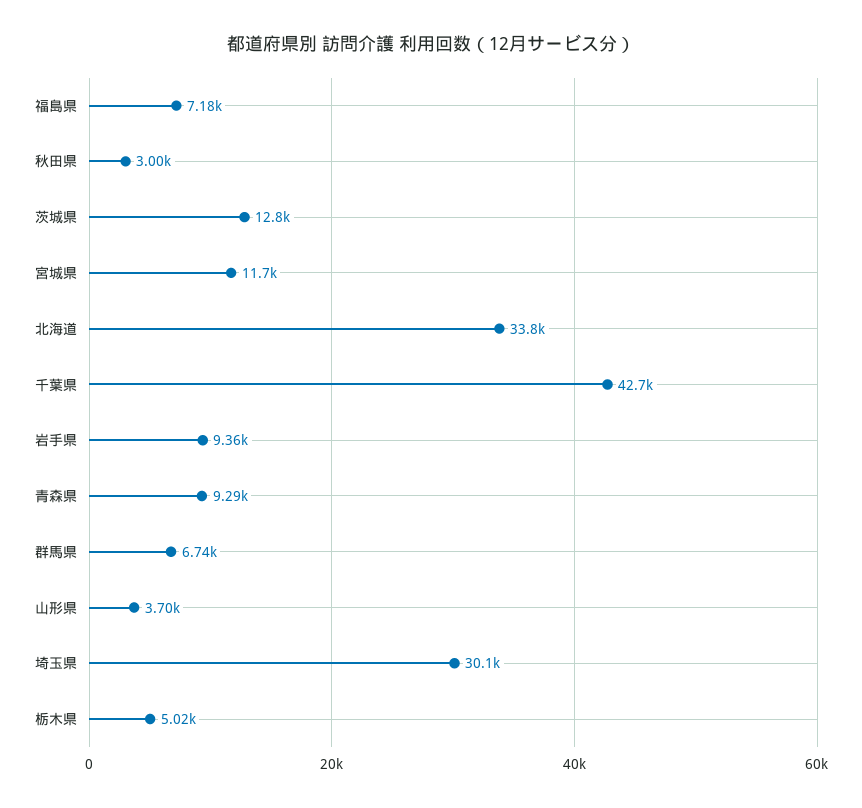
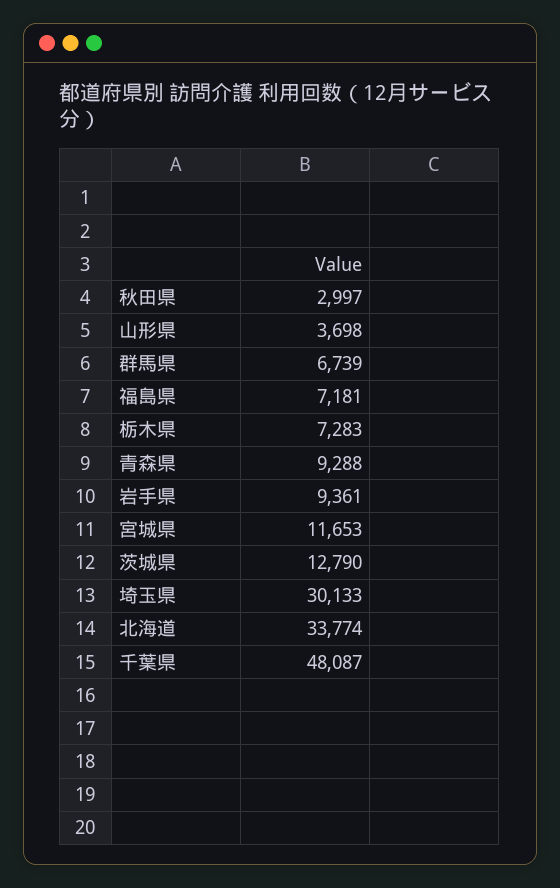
千葉県: 42700 -> 48087
栃木県: 5020 -> 7283

